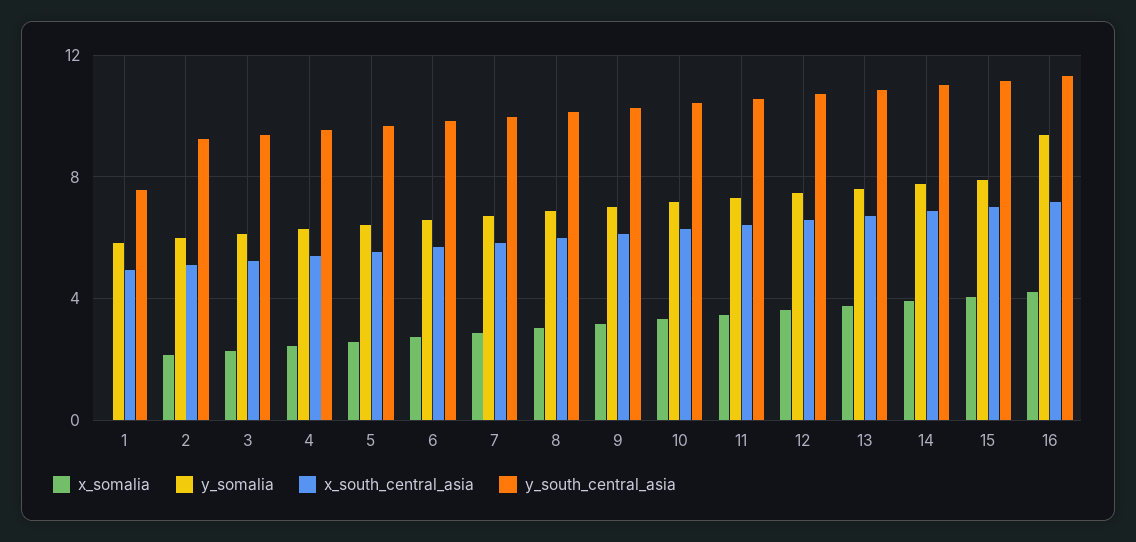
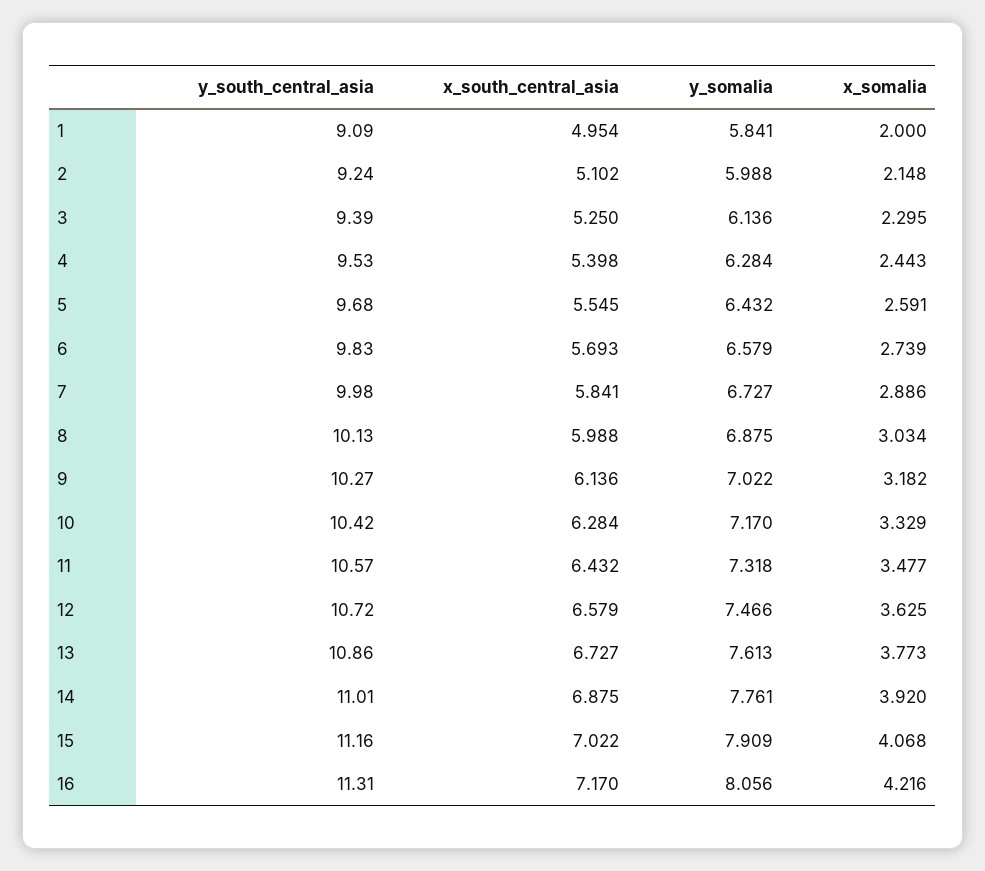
x_somalia, 1: 0 -> 2
y_south_central_asia, 1: 7.5 -> 9.09
y_somalia, 16: 9.5 -> 8.056

